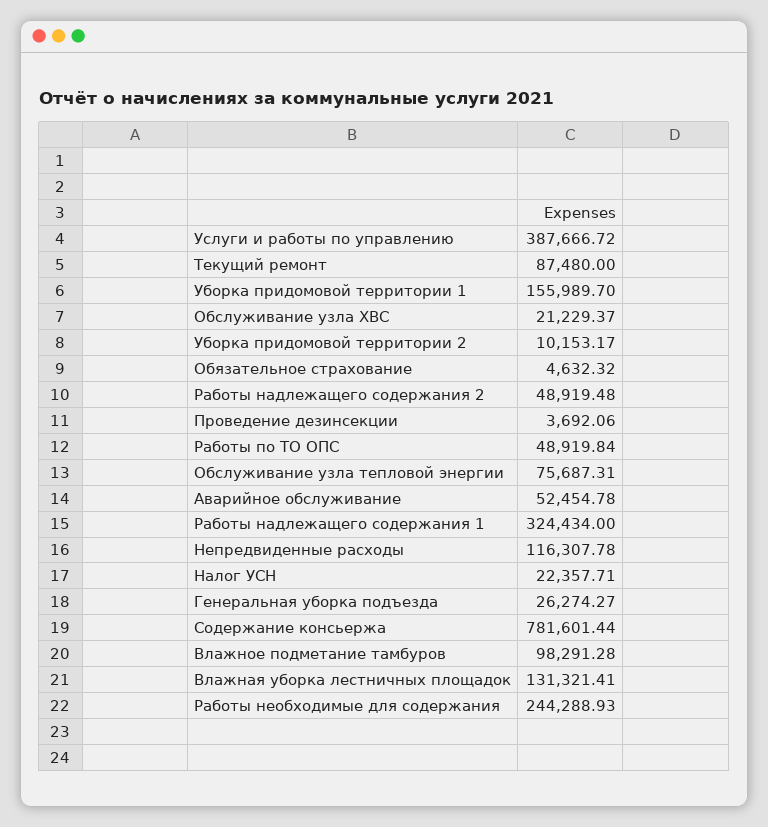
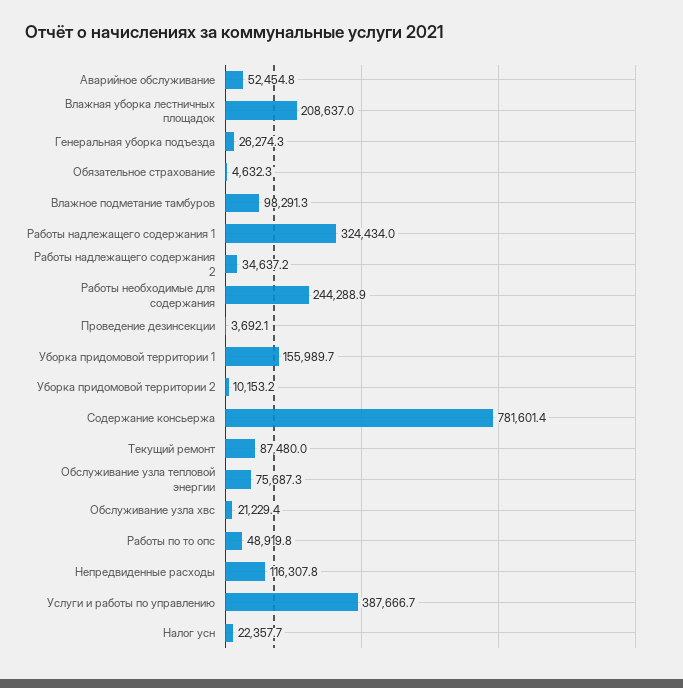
Работы надлежащего содержания 2: 48919.48 -> 34637.2
Влажная уборка лестничных площадок: 131321.41 -> 208637

